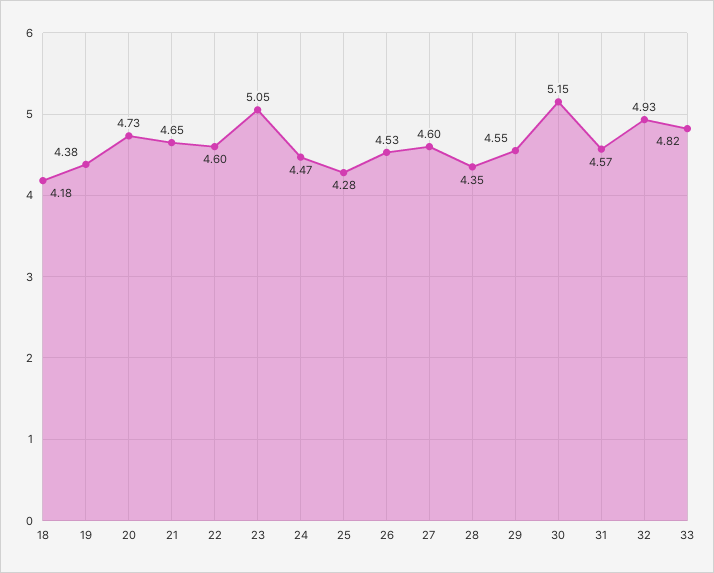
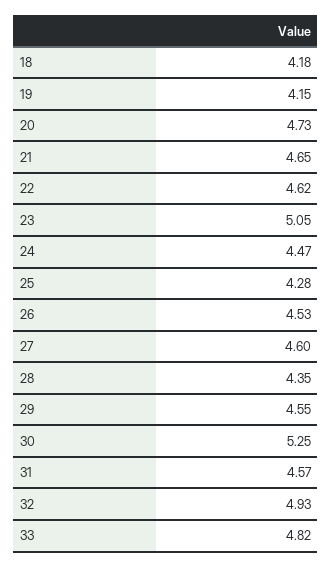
19: 4.38 -> 4.15
22: 4.6 -> 4.62
30: 5.15 -> 5.25

